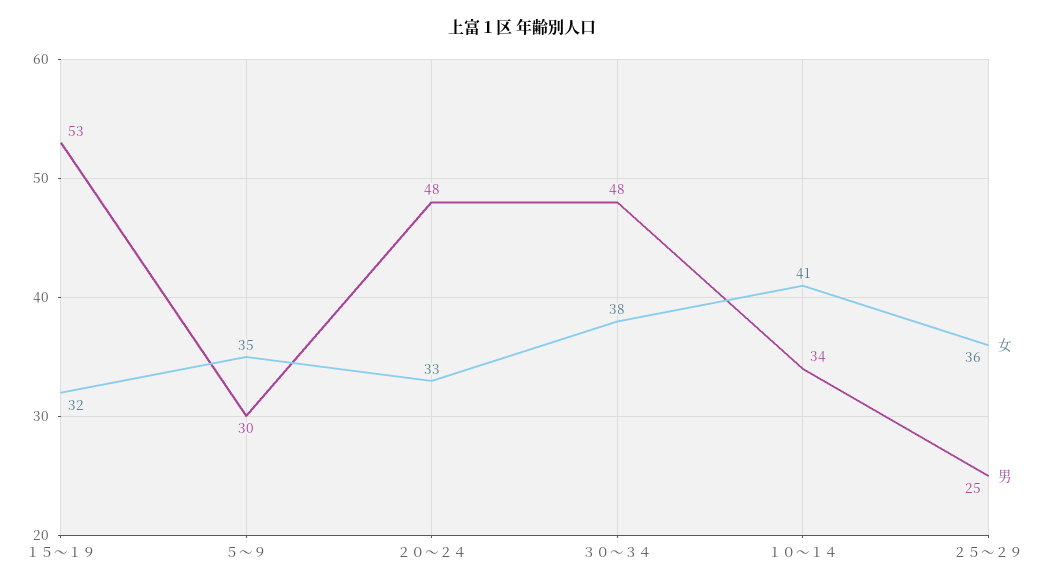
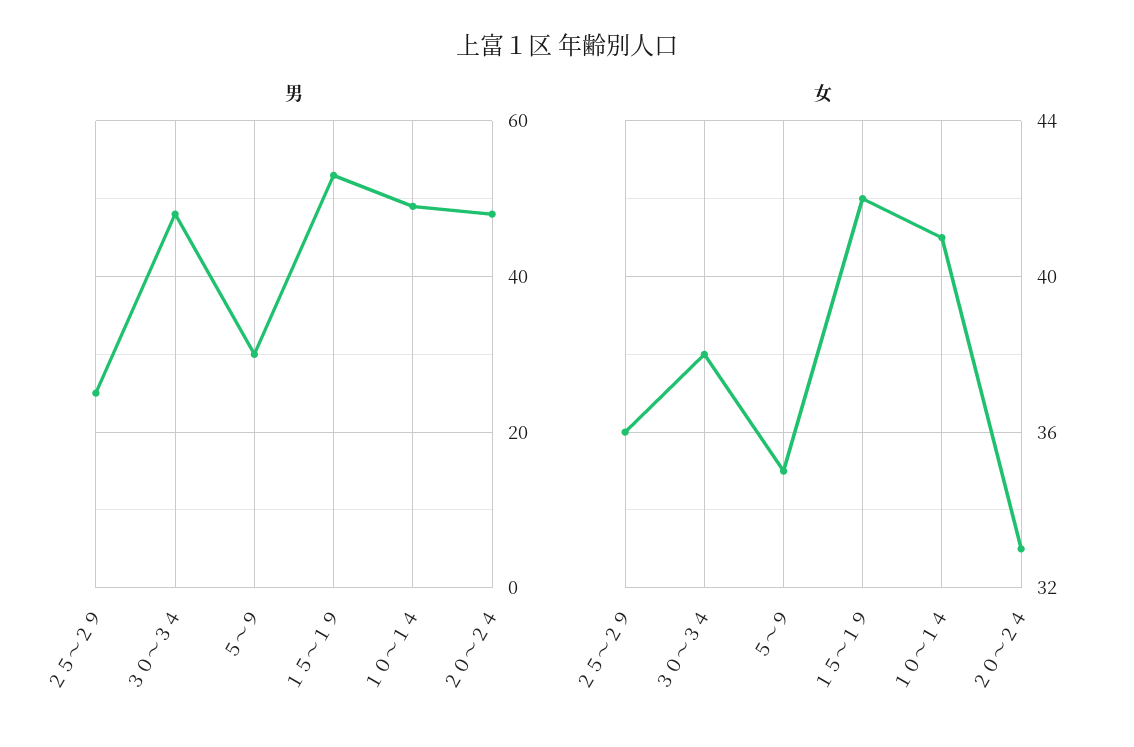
女, １５～１９: 32 -> 42
男, １０～１４: 34 -> 50

